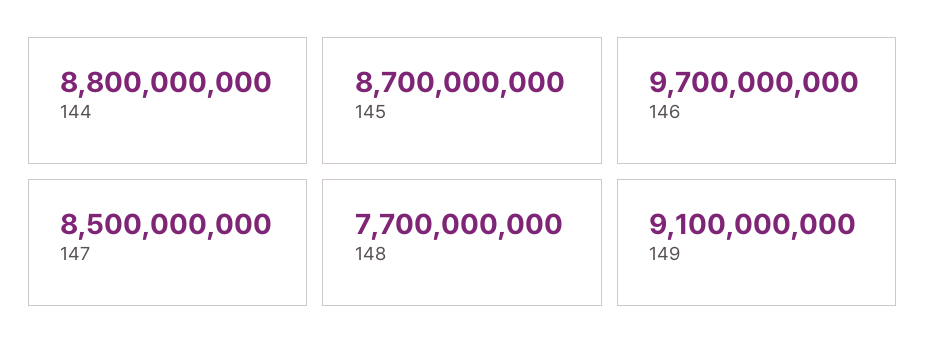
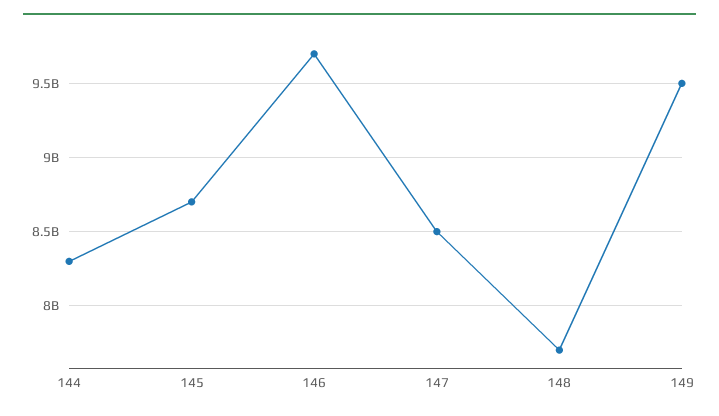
144: 8800000000 -> 8300000000
149: 9100000000 -> 9500000000

